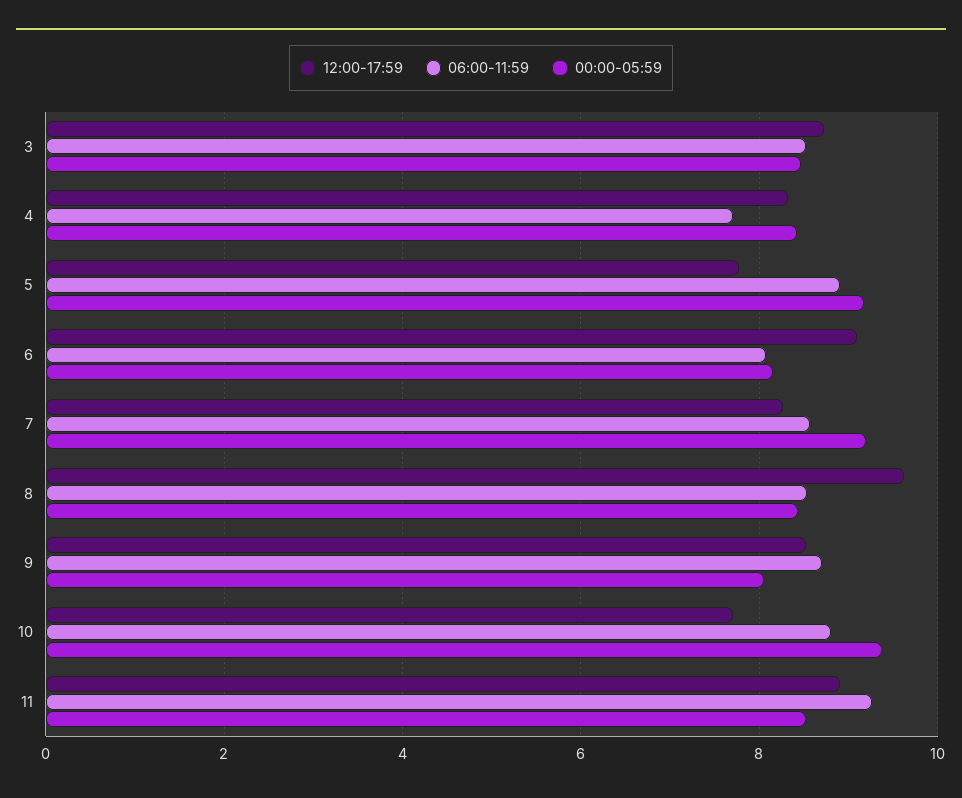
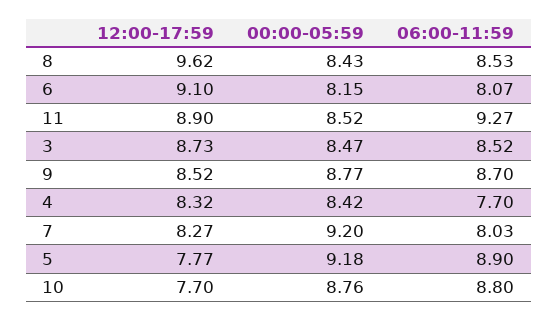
06:00-11:59, 7: 8.6 -> 8.03
00:00-05:59, 9: 8 -> 8.77
00:00-05:59, 10: 9.4 -> 8.76

